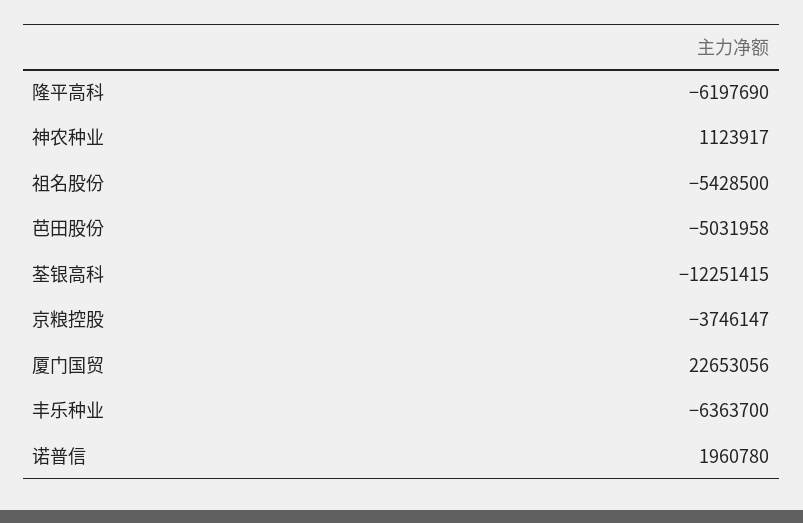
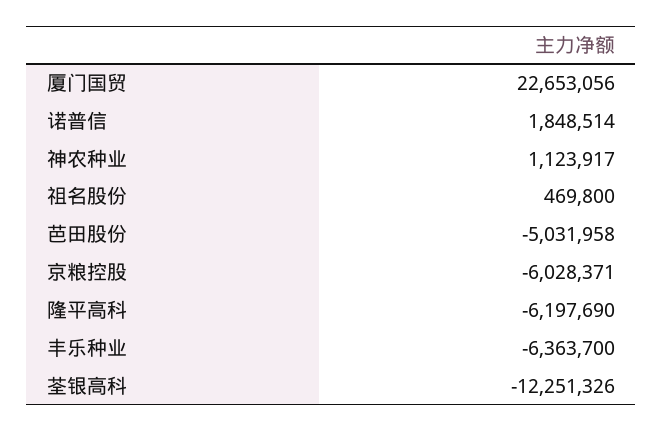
祖名股份: -5428500 -> 469800
荃银高科: -12251415 -> -12251326
京粮控股: -3746147 -> -6028371
诺普信: 1960780 -> 1848514

